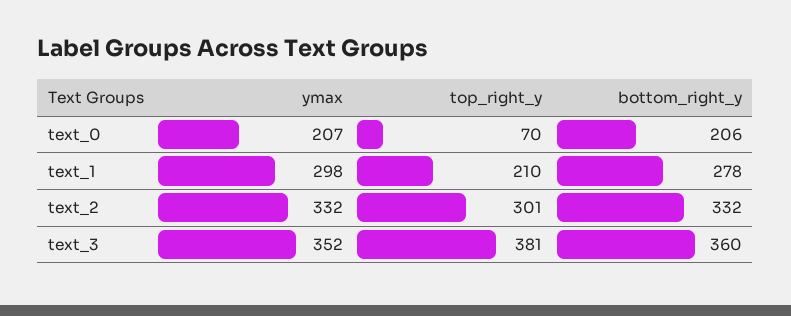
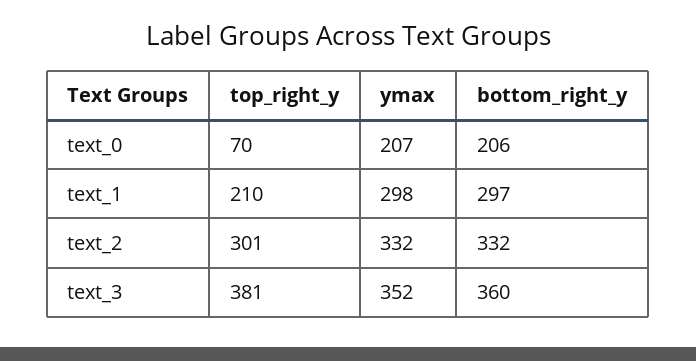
bottom_right_y, text_1: 278 -> 297

